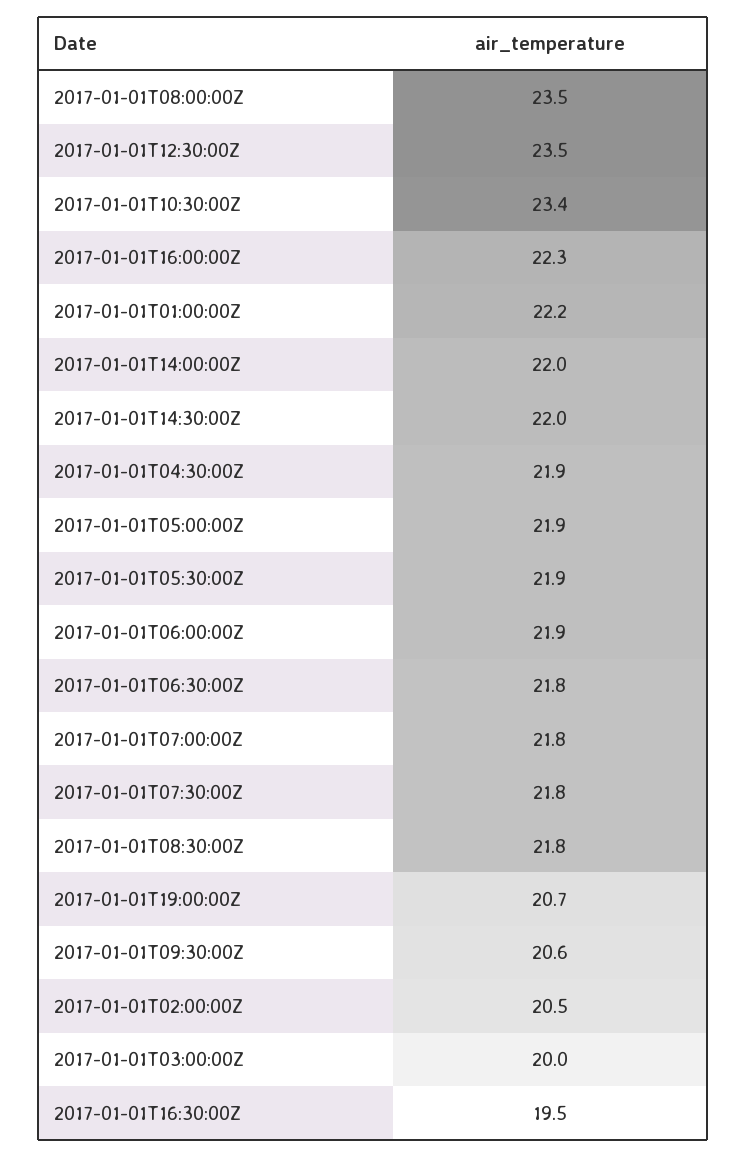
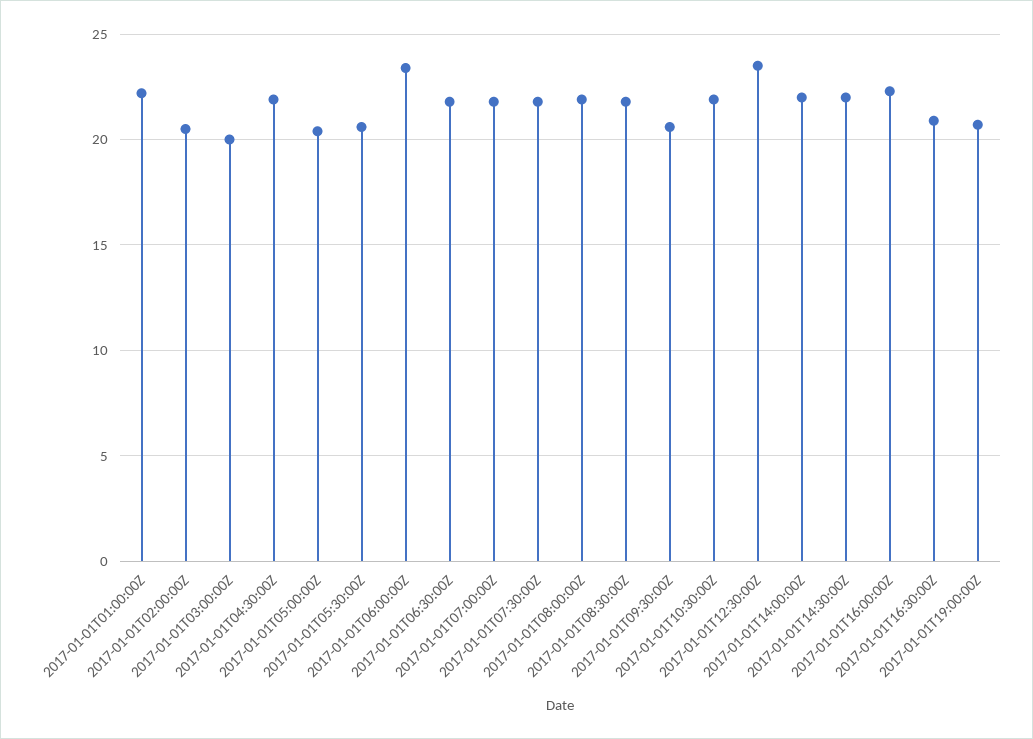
2017-01-01T08:00:00Z: 23.5 -> 22
2017-01-01T10:30:00Z: 23.4 -> 22
2017-01-01T05:00:00Z: 21.9 -> 20.5
2017-01-01T05:30:00Z: 21.9 -> 20.5
2017-01-01T06:00:00Z: 21.9 -> 23.5
2017-01-01T16:30:00Z: 19.5 -> 21

